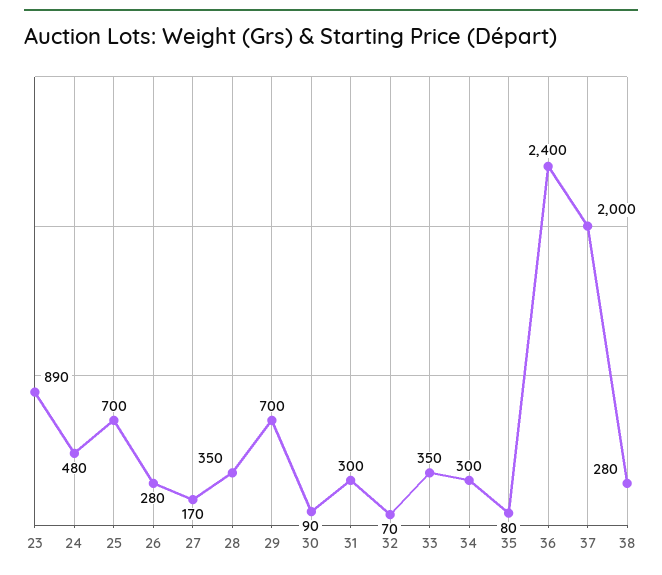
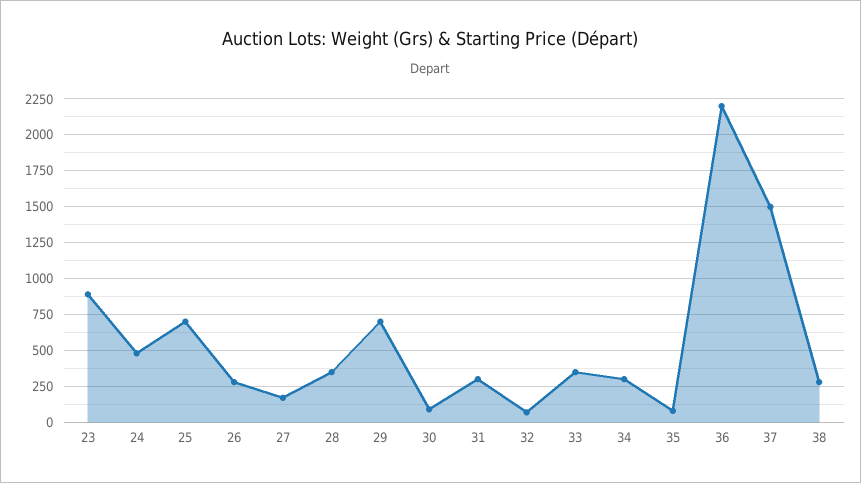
36: 2400 -> 2200
37: 2000 -> 1500

